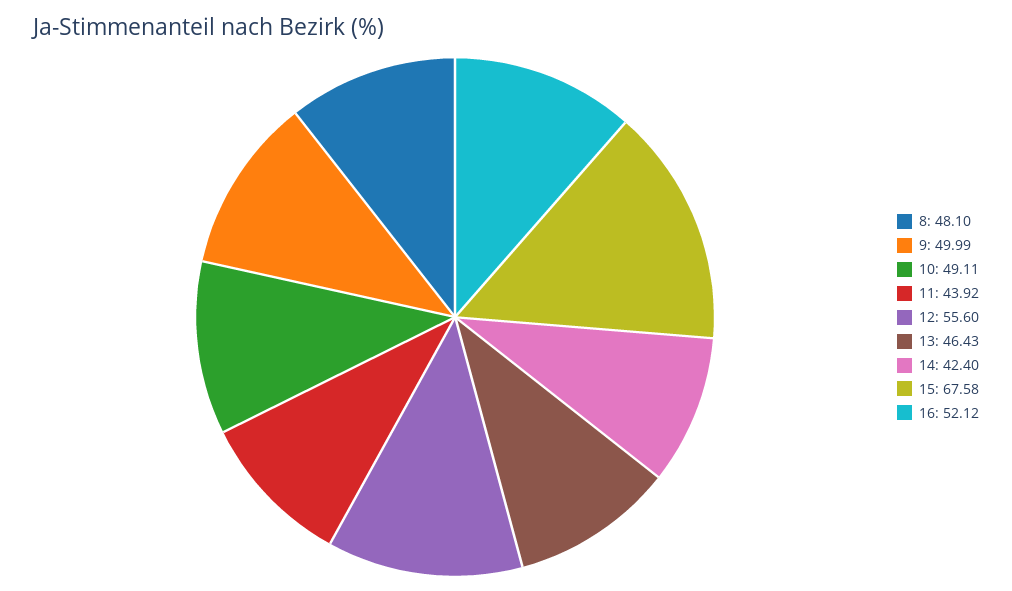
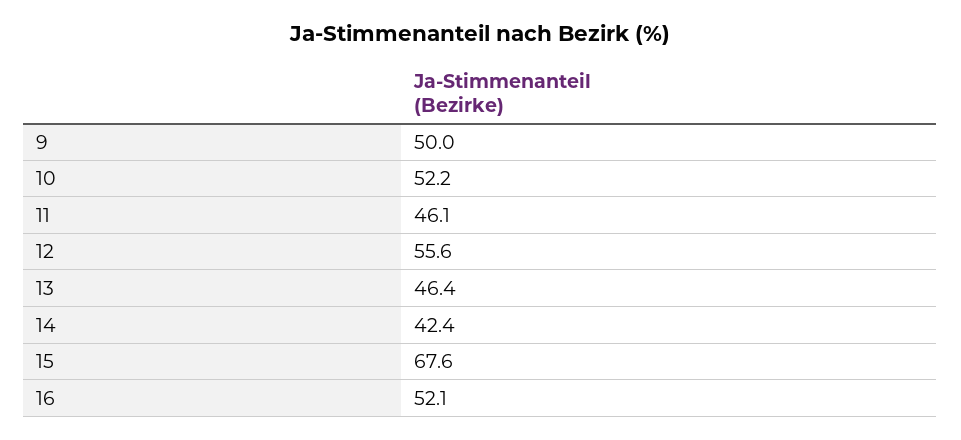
8: 48.1 -> none
10: 49.11 -> 52.2
11: 43.92 -> 46.1

